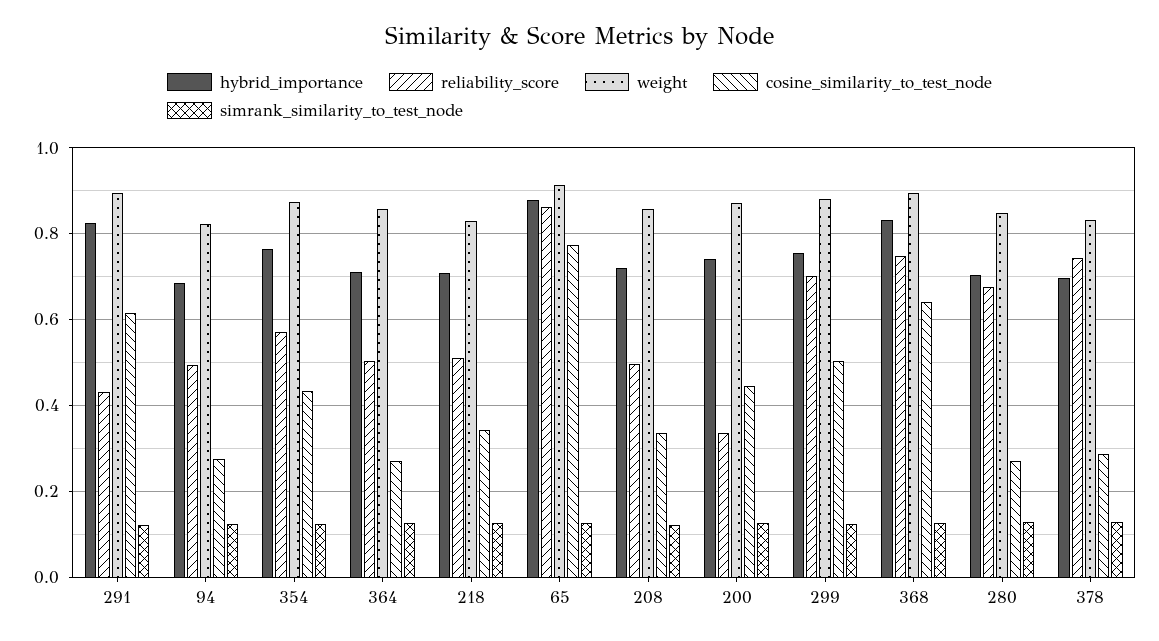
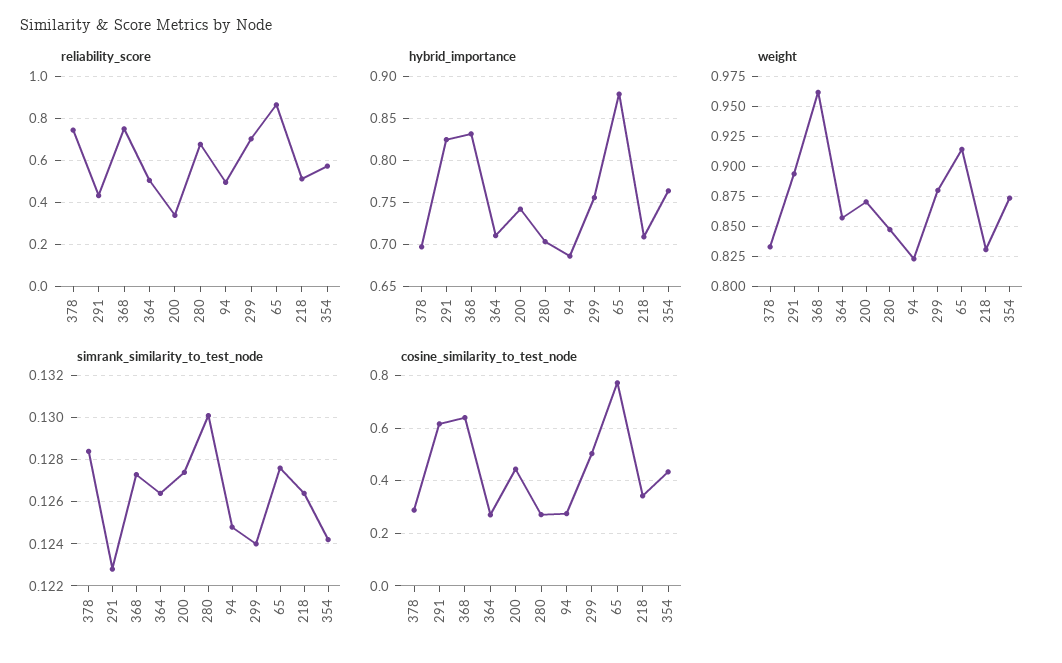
hybrid_importance, 208: 0.72 -> none
reliability_score, 208: 0.5 -> none
weight, 208: 0.86 -> none
cosine_similarity_to_test_node, 208: 0.34 -> none
simrank_similarity_to_test_node, 208: 0.12 -> none
weight, 368: 0.9 -> 0.96

